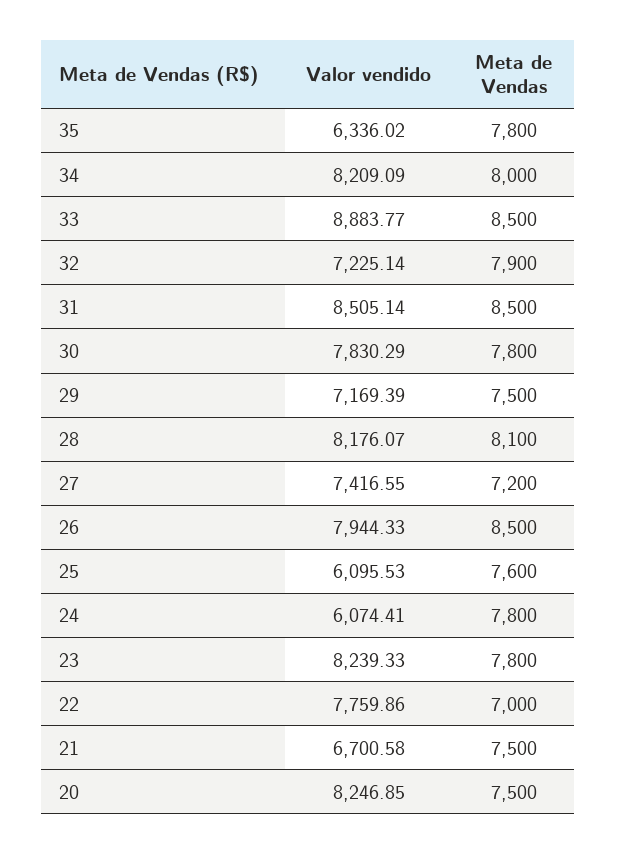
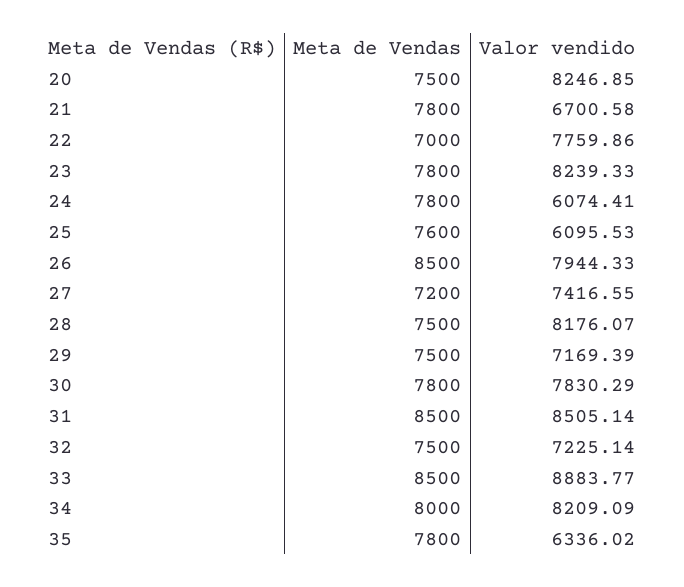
Meta de Vendas, 32: 7900 -> 7500
Meta de Vendas, 28: 8100 -> 7500
Meta de Vendas, 21: 7500 -> 7800

